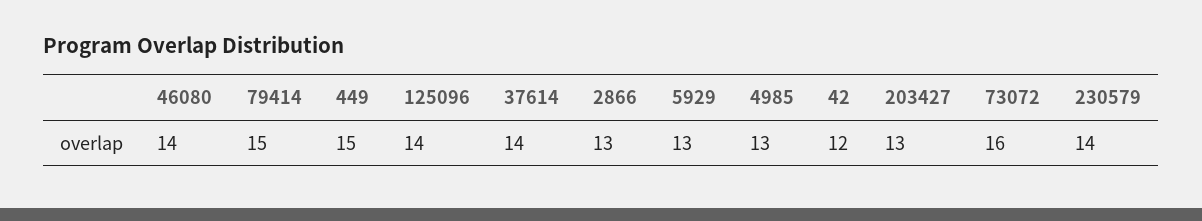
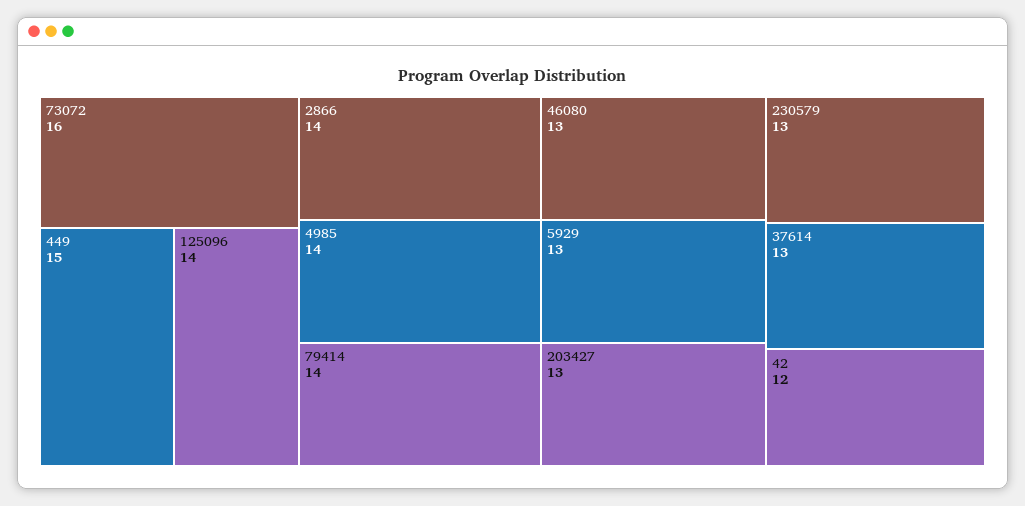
46080: 14 -> 13
79414: 15 -> 14
37614: 14 -> 13
2866: 13 -> 14
4985: 13 -> 14
230579: 14 -> 13

